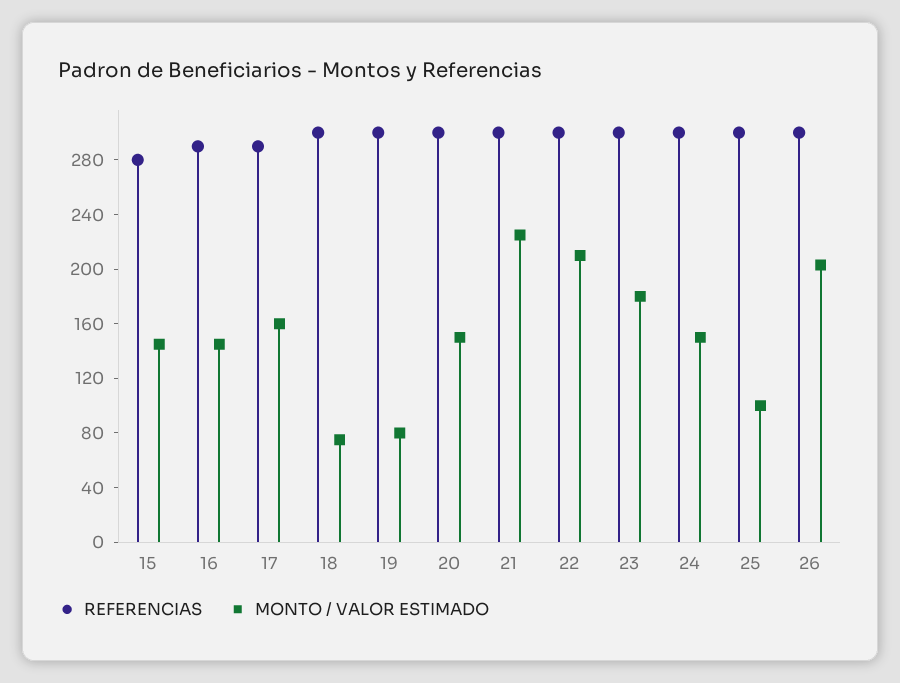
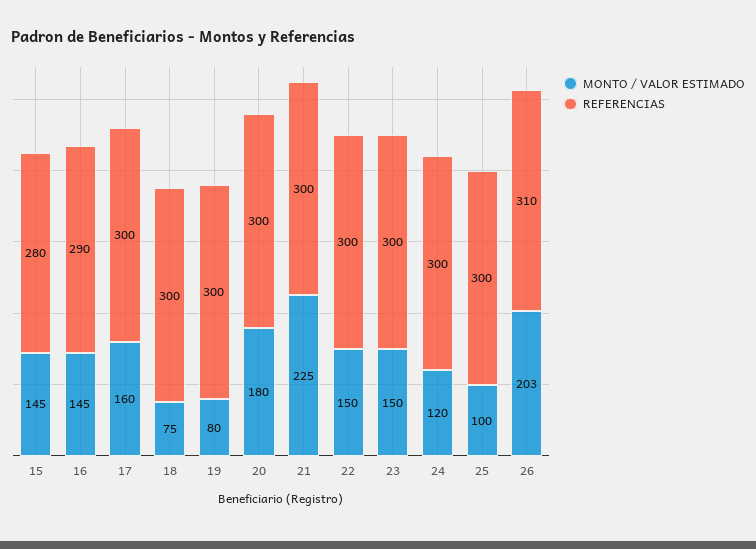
REFERENCIAS, 17: 290 -> 300
MONTO / VALOR ESTIMADO, 20: 150 -> 180
MONTO / VALOR ESTIMADO, 22: 210 -> 150
MONTO / VALOR ESTIMADO, 23: 180 -> 150
MONTO / VALOR ESTIMADO, 24: 150 -> 120
REFERENCIAS, 26: 300 -> 310

